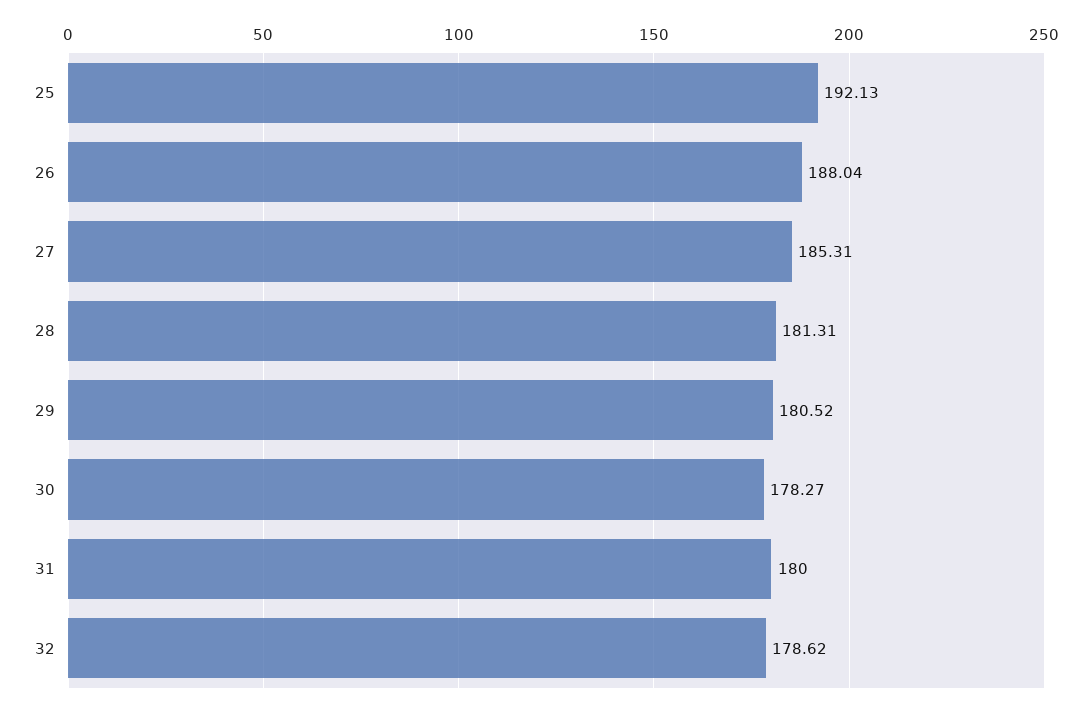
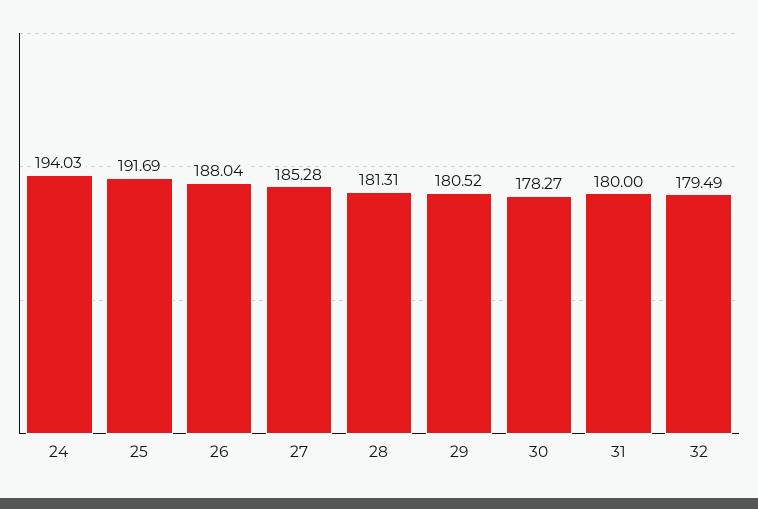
25: 192.13 -> 191.69
27: 185.31 -> 185.28
32: 178.62 -> 179.49
24: none -> 194.03

